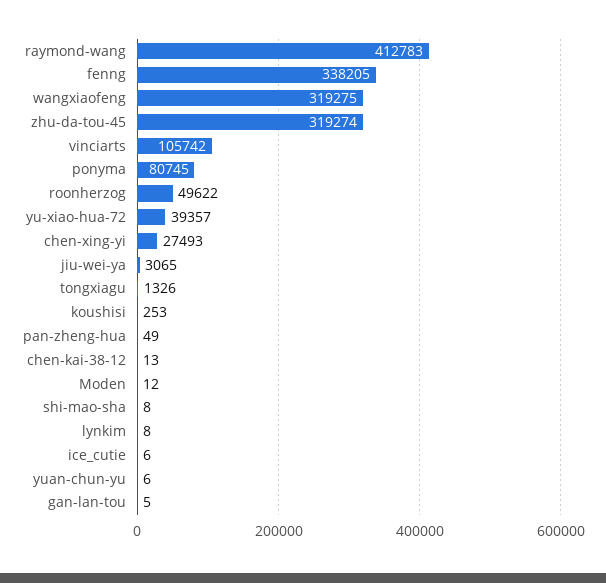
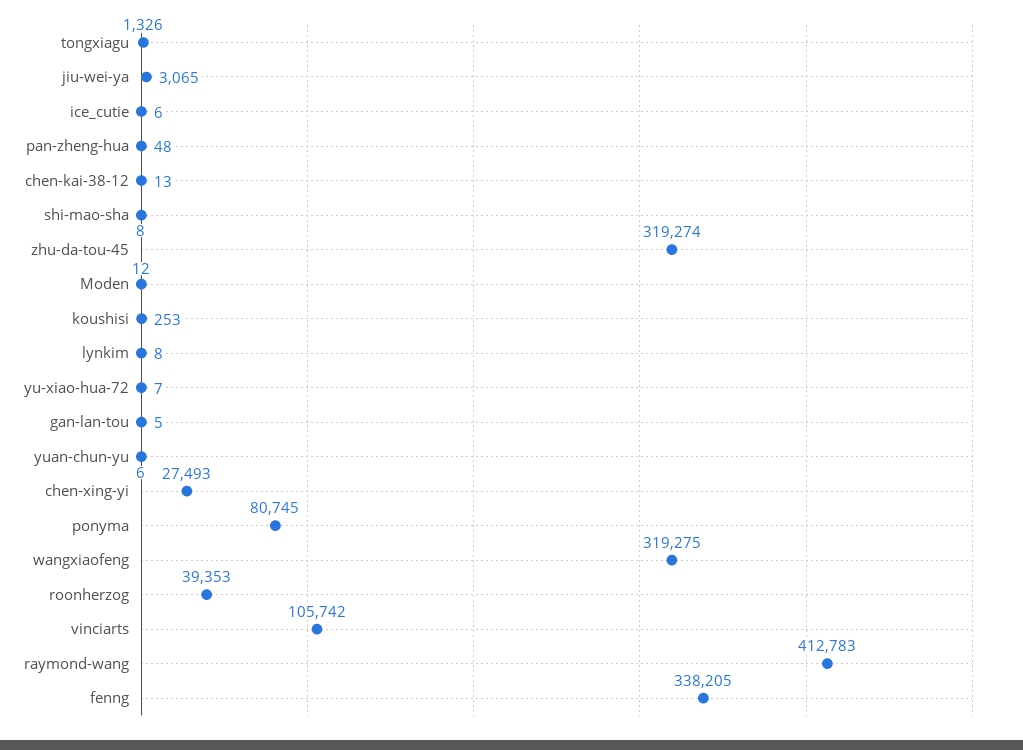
roonherzog: 49622 -> 39353
yu-xiao-hua-72: 39357 -> 7
pan-zheng-hua: 49 -> 48

